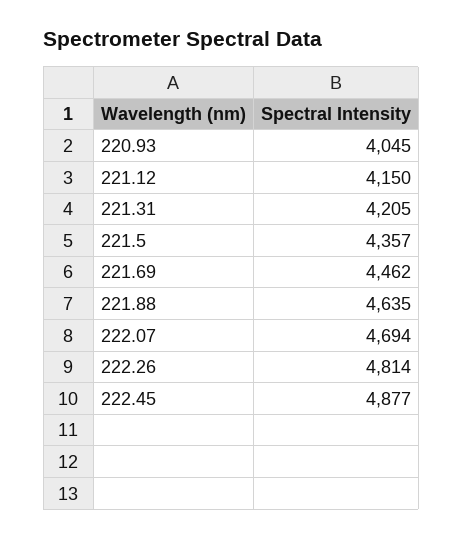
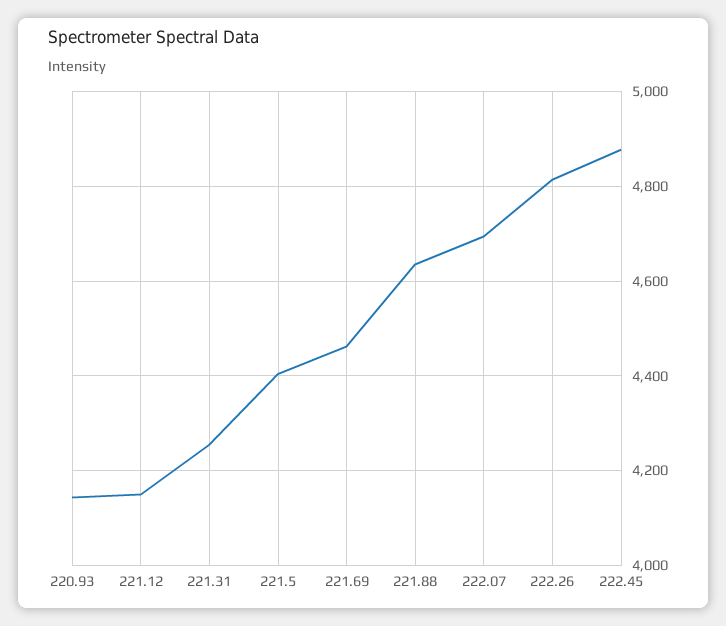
220.93: 4045 -> 4140
221.31: 4205 -> 4260
221.5: 4357 -> 4400

